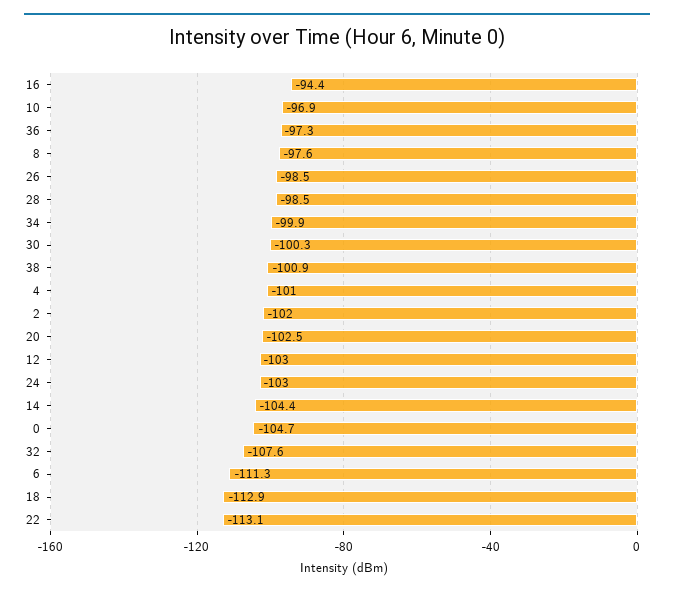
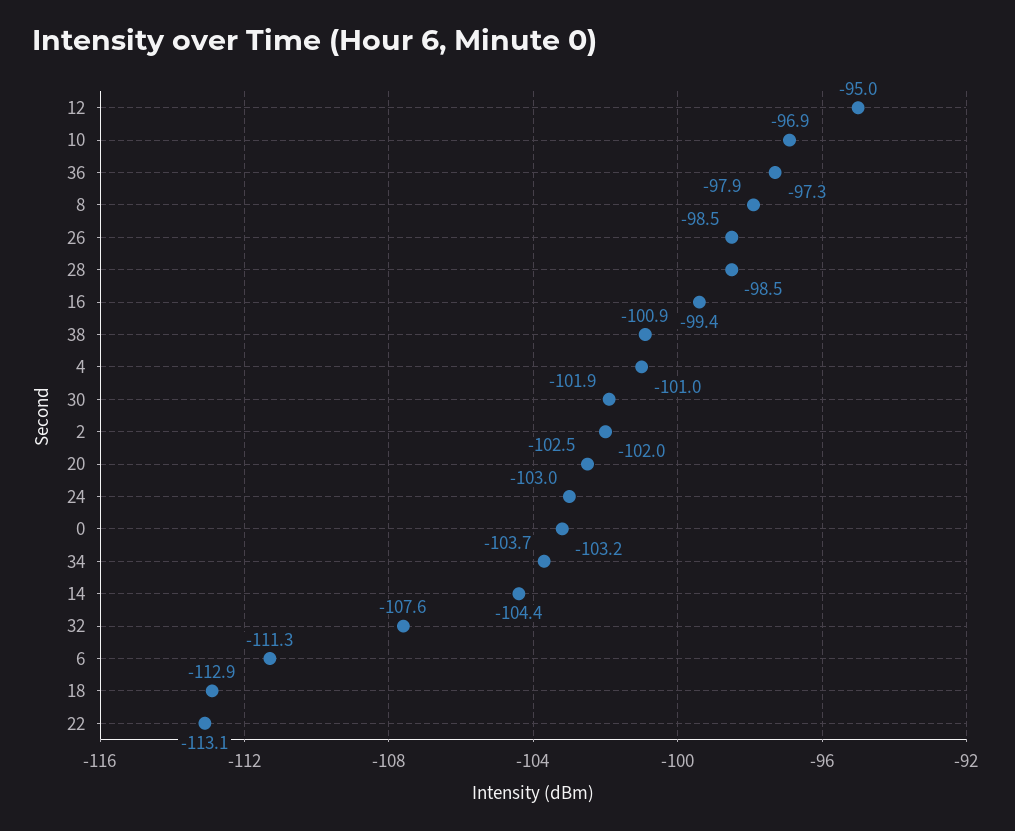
16: -94.4 -> -99.4
8: -97.6 -> -97.9
34: -99.9 -> -103.7
30: -100.3 -> -101.9
12: -103 -> -95
0: -104.7 -> -103.2

